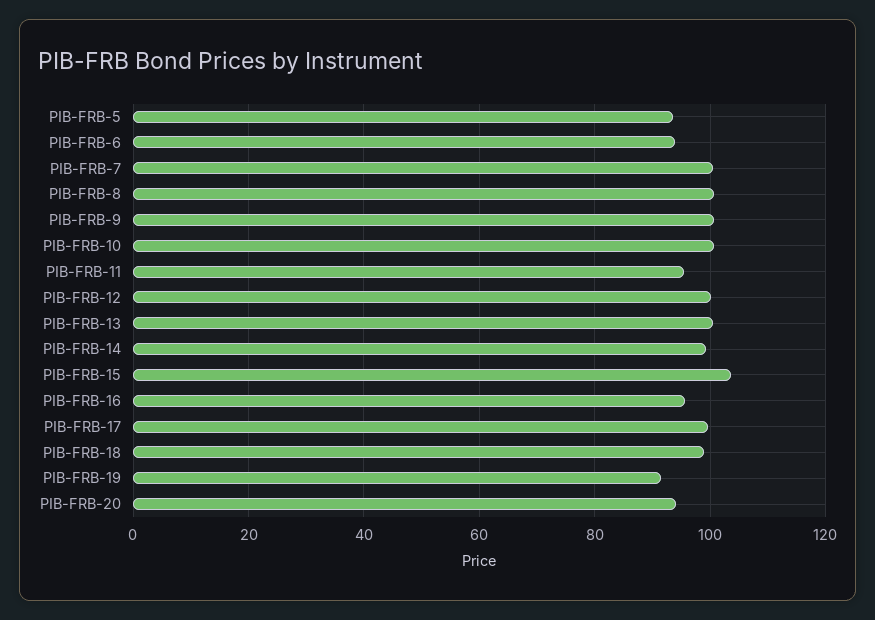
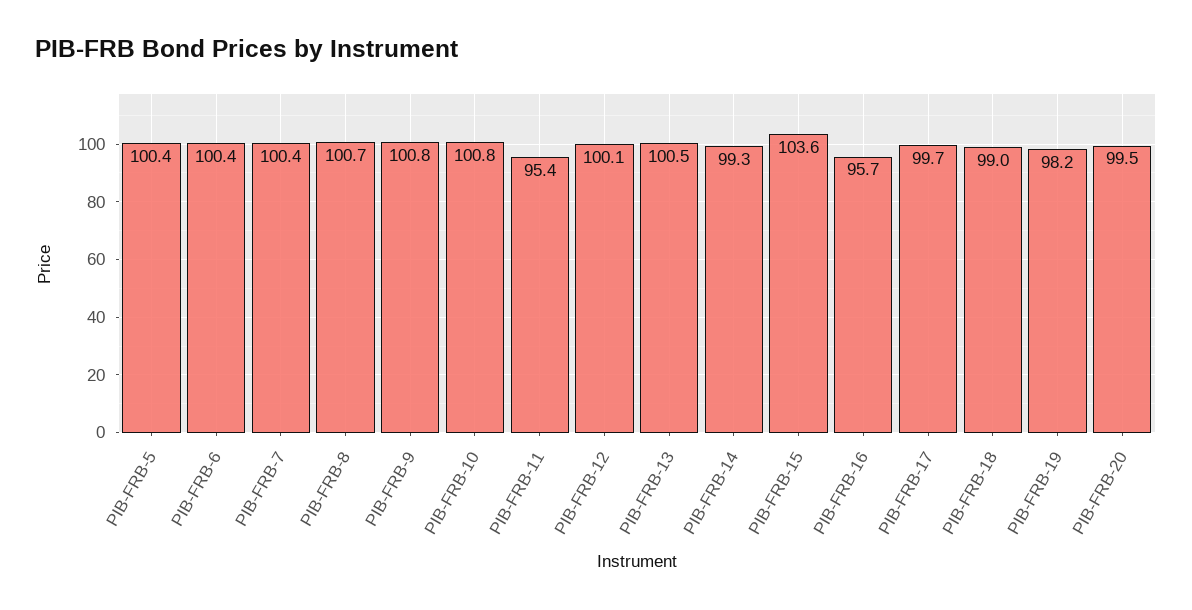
PIB-FRB-5: 94 -> 100.4
PIB-FRB-6: 94 -> 100.4
PIB-FRB-19: 92 -> 98.2
PIB-FRB-20: 94 -> 99.5

